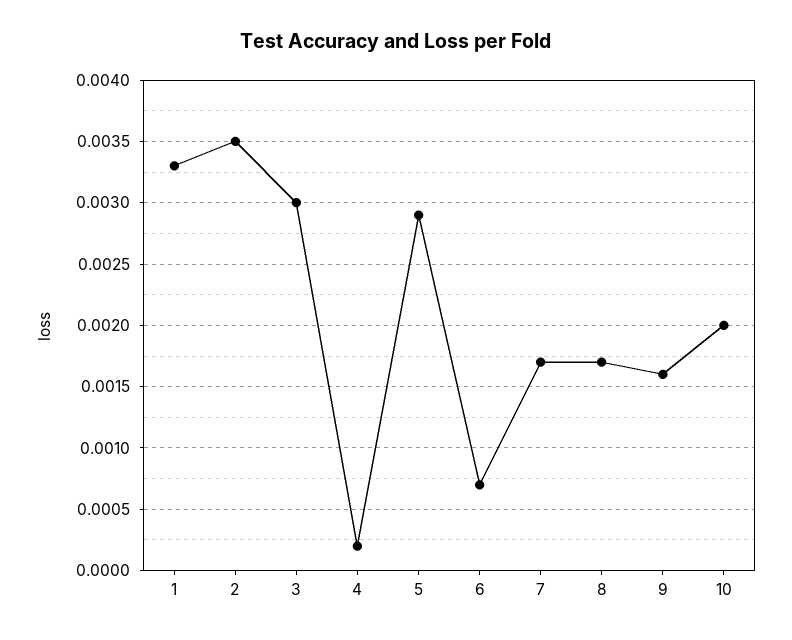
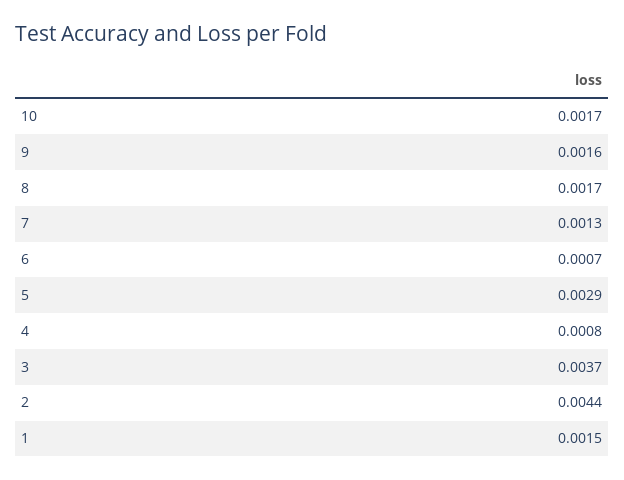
1: 0.0033 -> 0.0015
2: 0.0035 -> 0.0044
3: 0.003 -> 0.0037
4: 0.0002 -> 0.0008
7: 0.0017 -> 0.0013
10: 0.002 -> 0.0017

